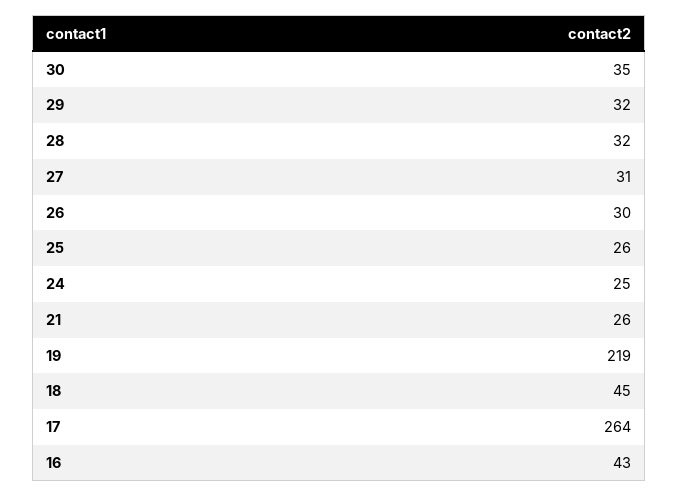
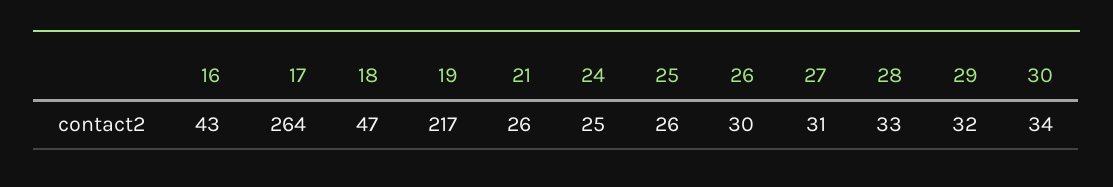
30: 35 -> 34
28: 32 -> 33
19: 219 -> 217
18: 45 -> 47

